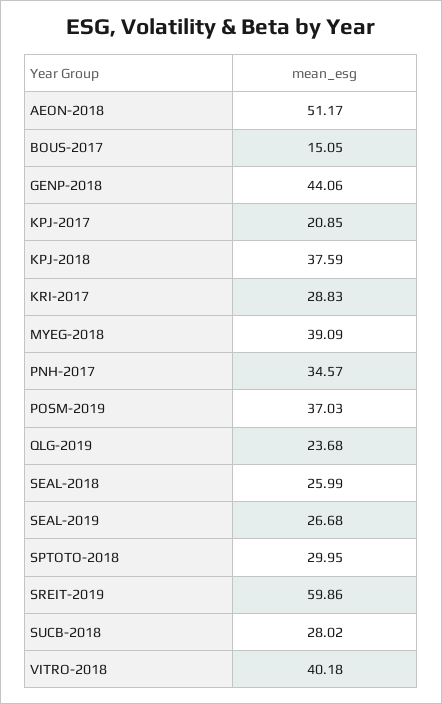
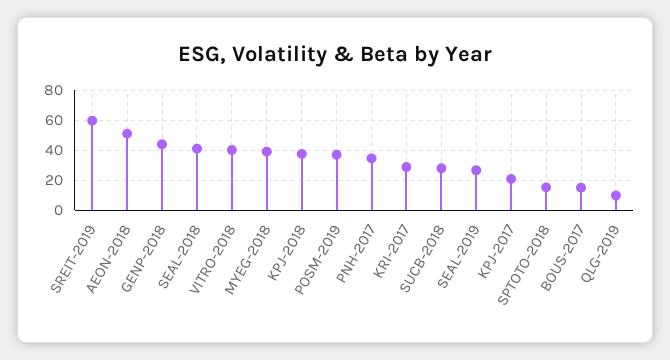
QLG-2019: 23.68 -> 10
SEAL-2018: 25.99 -> 40
SPTOTO-2018: 29.95 -> 15

